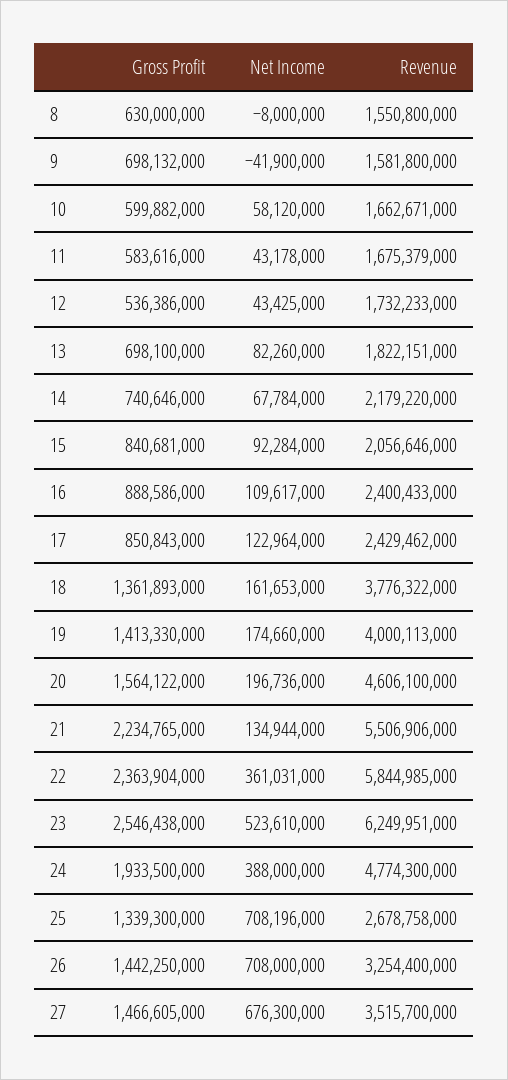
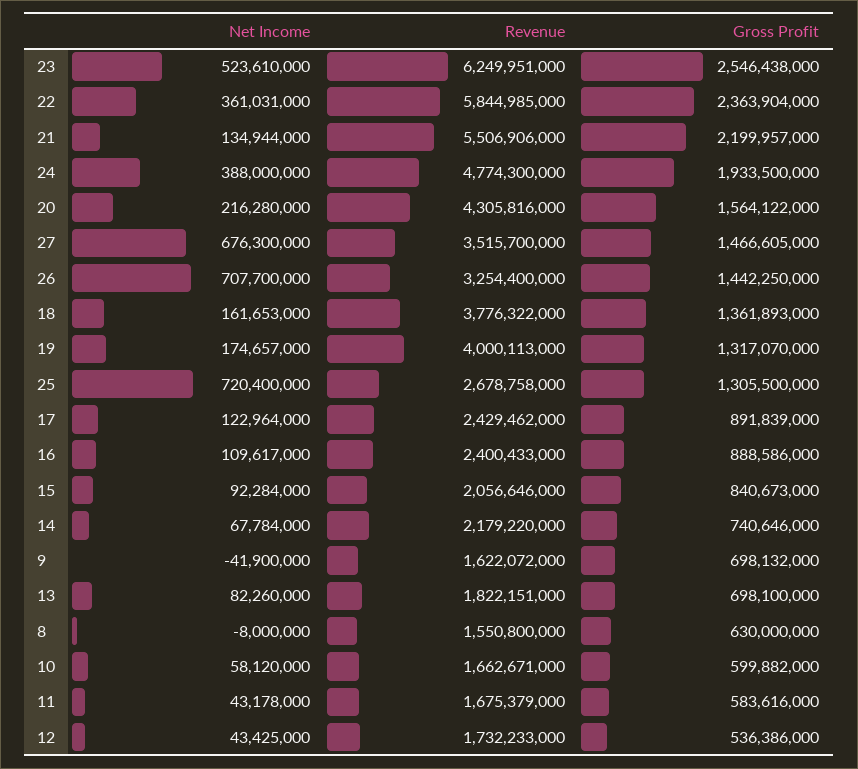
Revenue, 9: 1581800000 -> 1622072000
Gross Profit, 15: 840681000 -> 840673000
Gross Profit, 17: 850843000 -> 891839000
Gross Profit, 19: 1413330000 -> 1317070000
Net Income, 19: 174660000 -> 174657000
Net Income, 20: 196736000 -> 216280000
Revenue, 20: 4606100000 -> 4305816000
Gross Profit, 21: 2234765000 -> 2199957000
Gross Profit, 25: 1339300000 -> 1305500000
Net Income, 25: 708196000 -> 720400000
Net Income, 26: 708000000 -> 707700000

